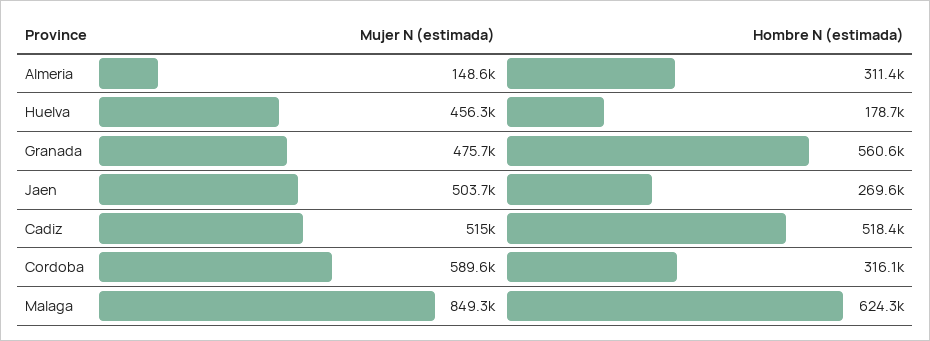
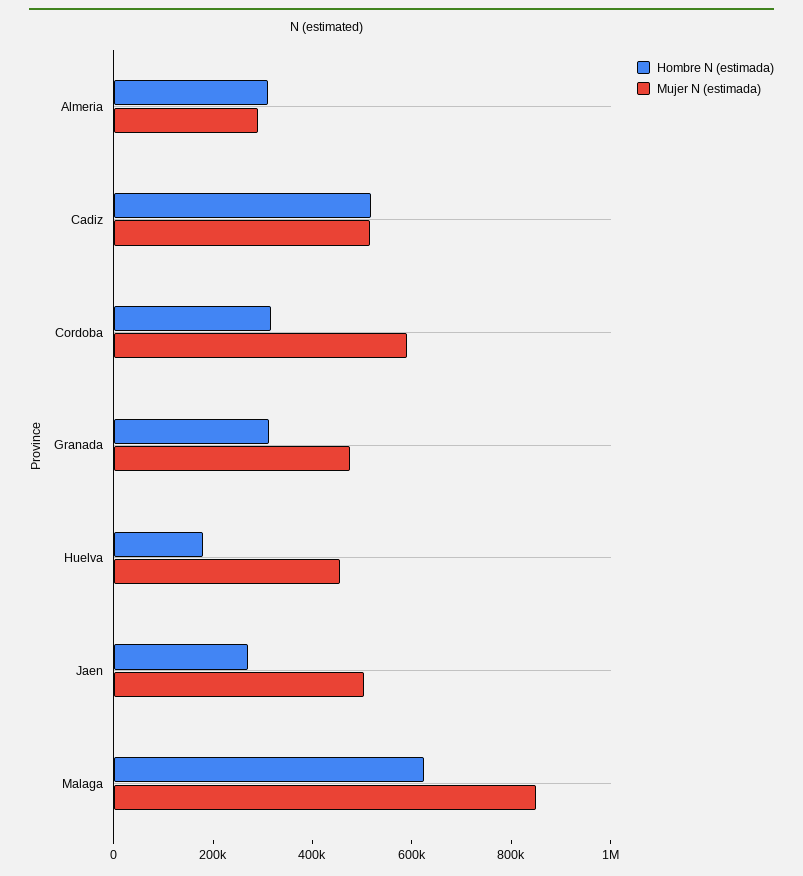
Mujer N (estimada), Almeria: 148600 -> 300000
Hombre N (estimada), Granada: 560600 -> 300000

